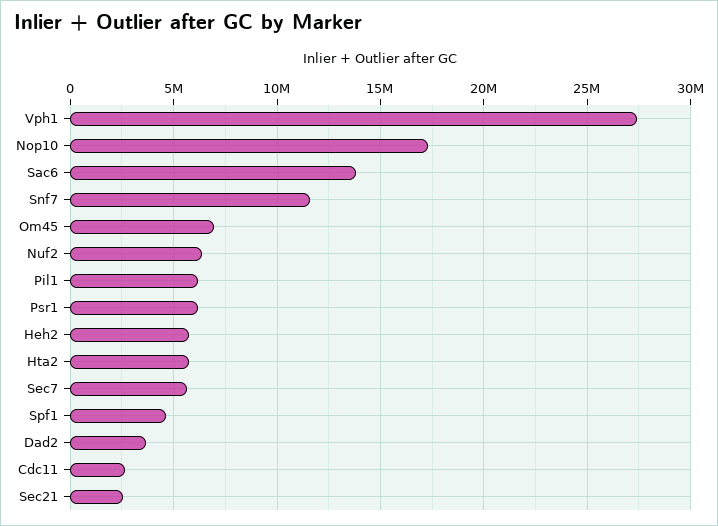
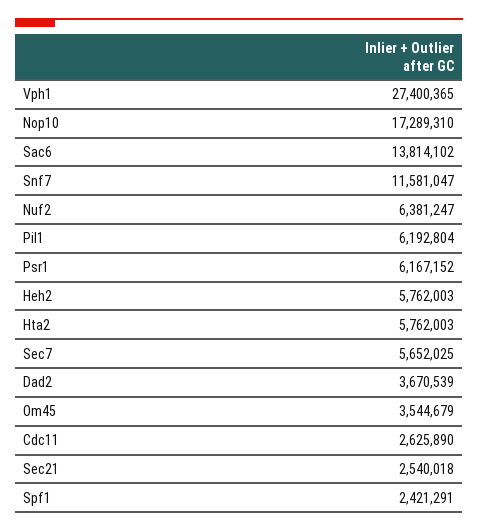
Om45: 7000000 -> 3544679
Spf1: 4500000 -> 2421291

